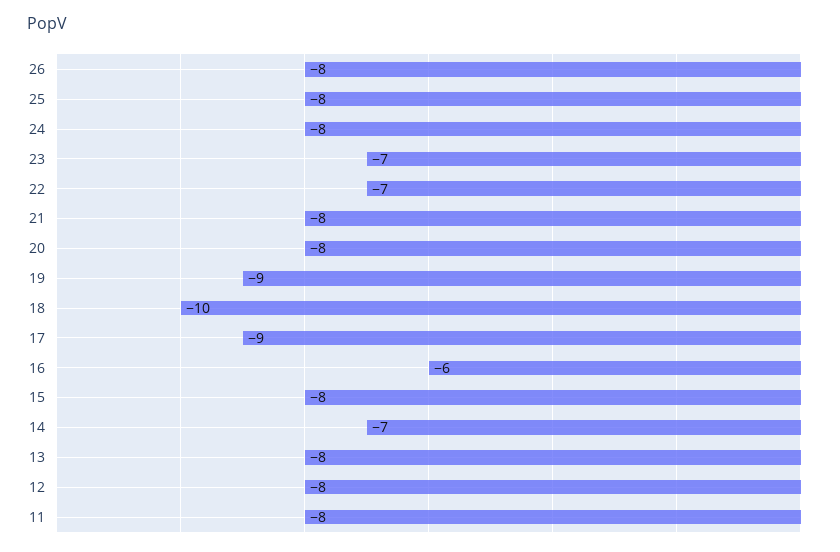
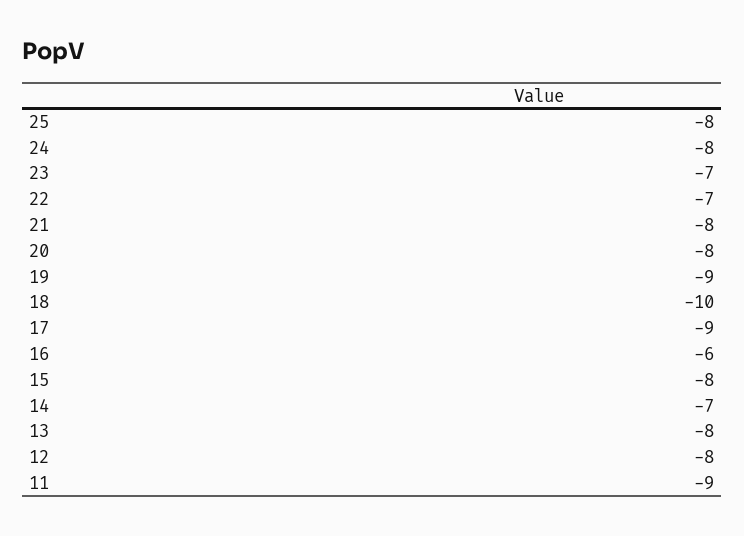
26: -8 -> none
11: -8 -> -9

